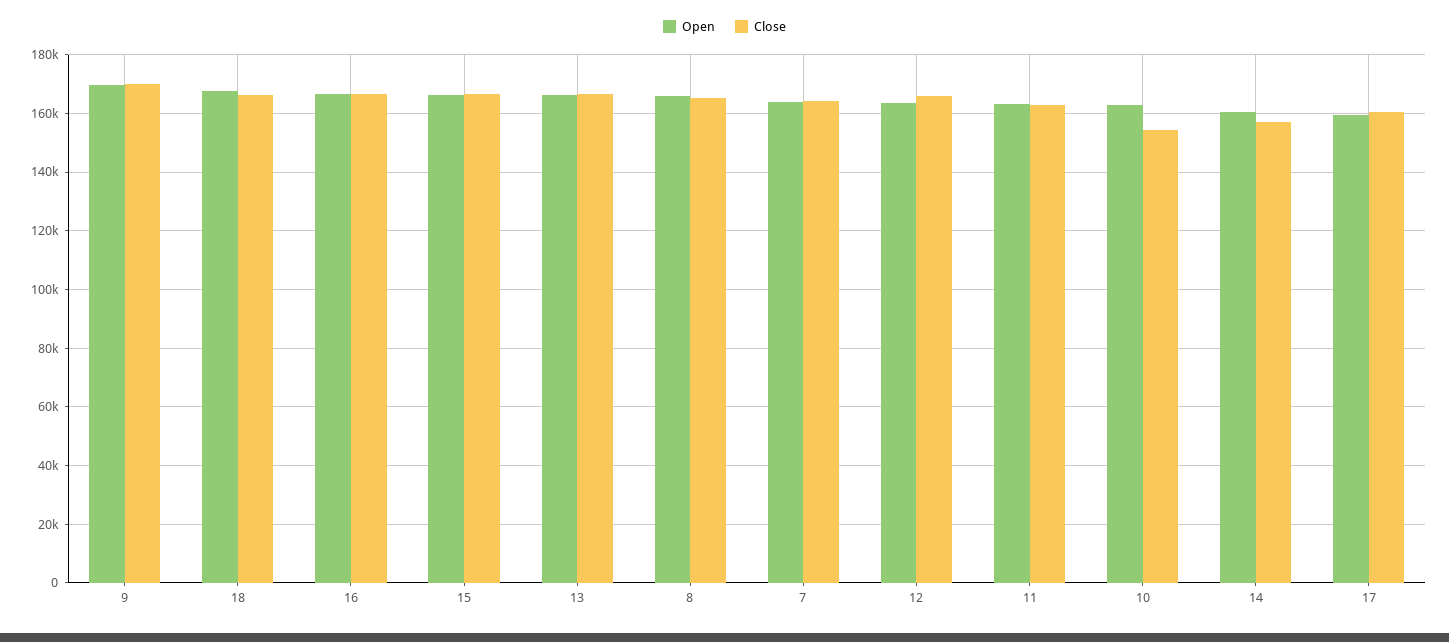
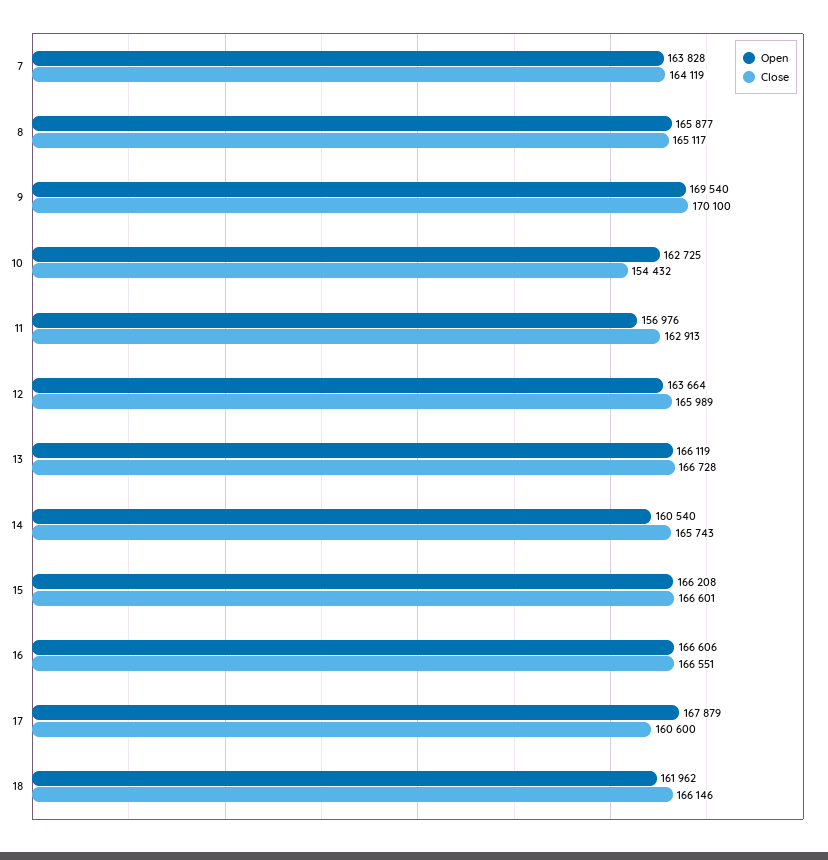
Open, 18: 167500 -> 161962
Open, 11: 162500 -> 156976
Close, 14: 157500 -> 165743
Open, 17: 160000 -> 167879

